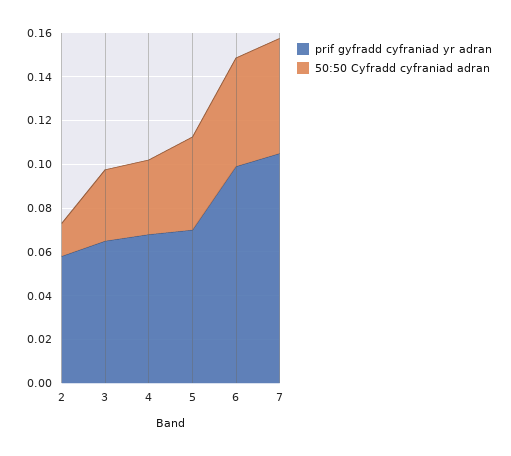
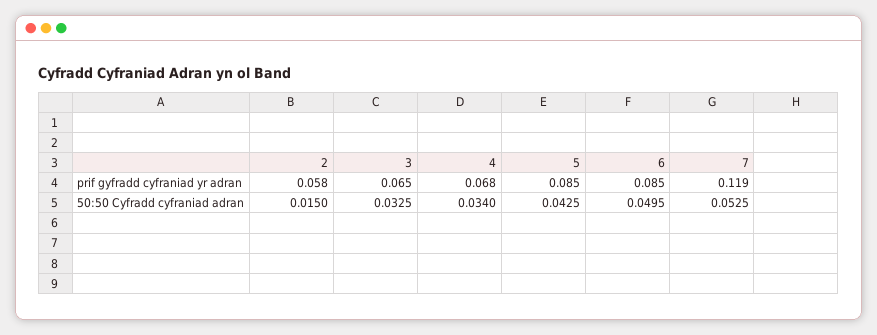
prif gyfradd cyfraniad yr adran, 5: 0.07 -> 0.085
prif gyfradd cyfraniad yr adran, 6: 0.1 -> 0.085
prif gyfradd cyfraniad yr adran, 7: 0.105 -> 0.119

